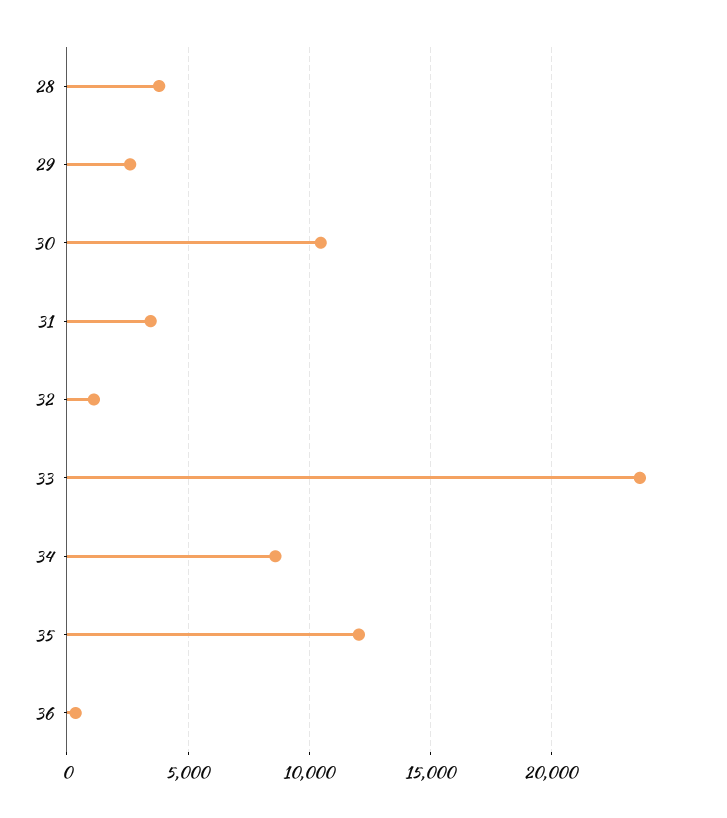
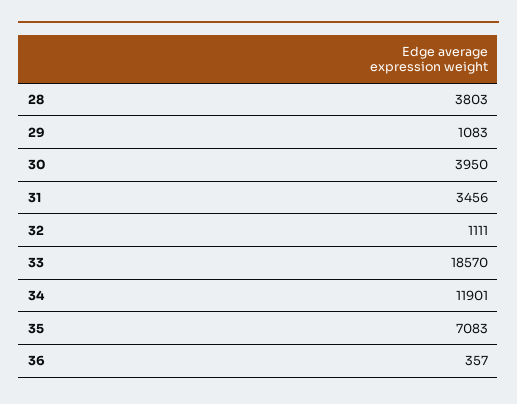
29: 2500 -> 1083
30: 10500 -> 3950
33: 23500 -> 18570
34: 8500 -> 11901
35: 12000 -> 7083

